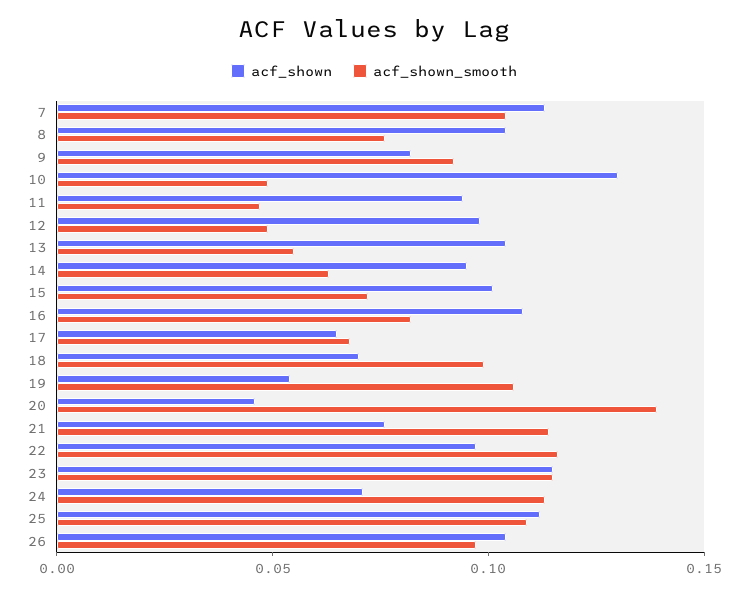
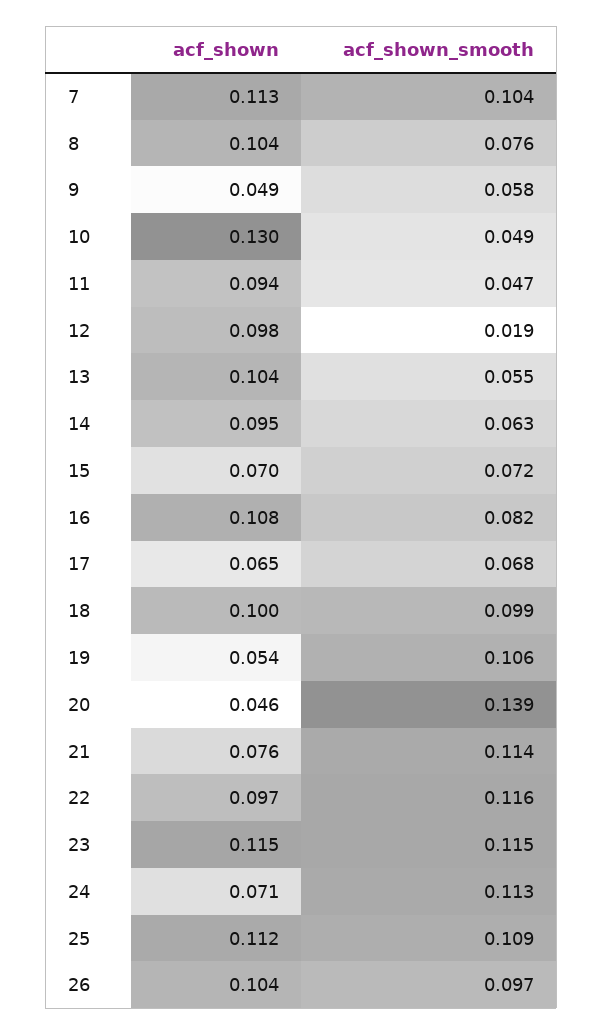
acf_shown, 9: 0.08 -> 0.049
acf_shown_smooth, 9: 0.09 -> 0.058
acf_shown_smooth, 12: 0.05 -> 0.019
acf_shown, 15: 0.1 -> 0.07
acf_shown, 18: 0.07 -> 0.1

